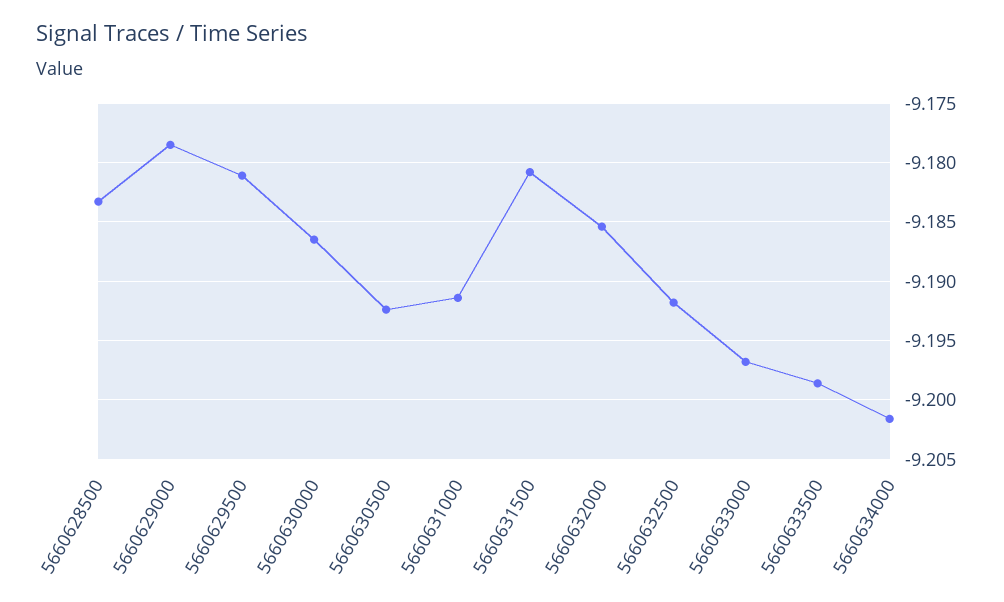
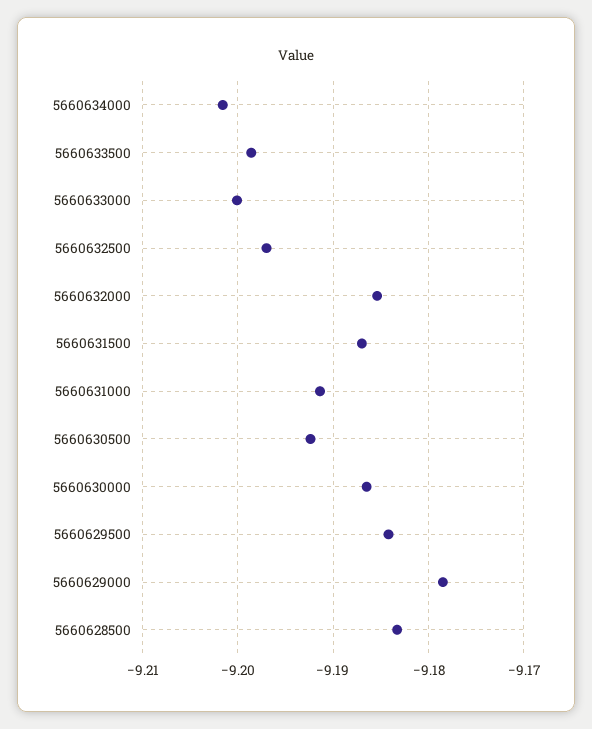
5660629500: -9.181 -> -9.184
5660631500: -9.181 -> -9.187
5660632500: -9.192 -> -9.197
5660633000: -9.197 -> -9.2

